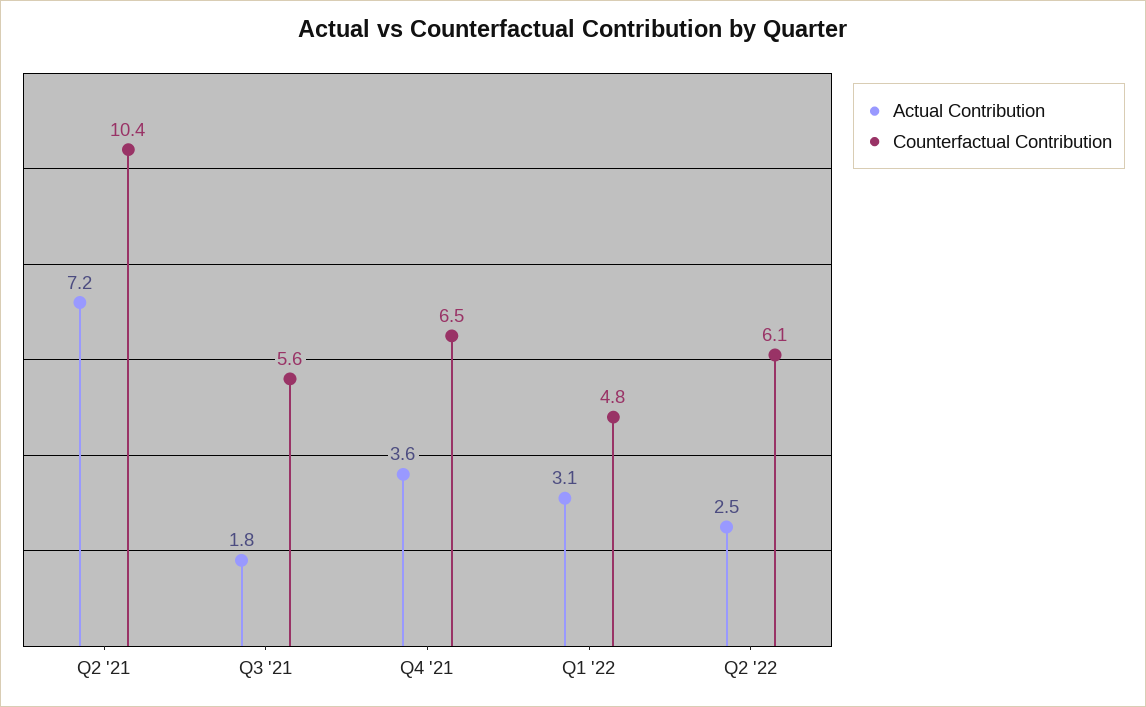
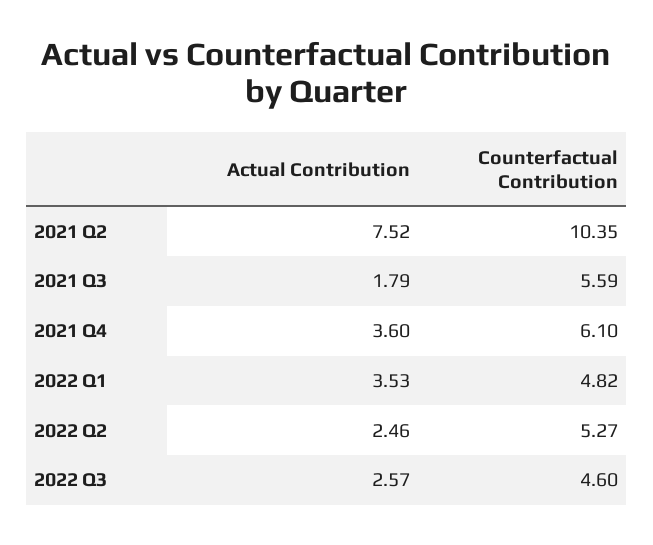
Actual Contribution, Q2 '21: 7.2 -> 7.52
Counterfactual Contribution, Q4 '21: 6.5 -> 6.1
Actual Contribution, Q1 '22: 3.1 -> 3.53
Counterfactual Contribution, Q2 '22: 6.1 -> 5.27
Actual Contribution, 2022 Q3: none -> 2.57
Counterfactual Contribution, 2022 Q3: none -> 4.6

